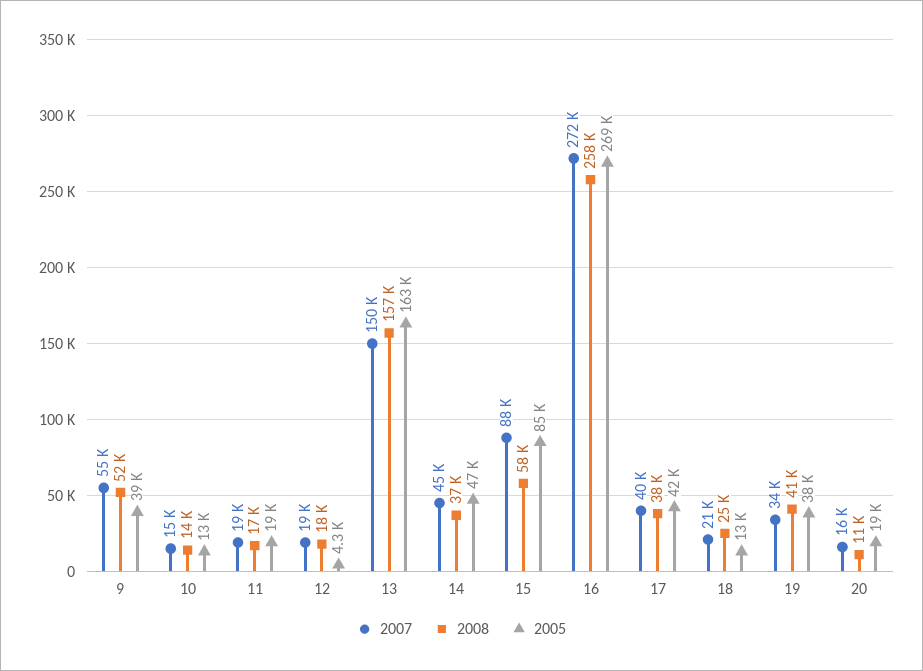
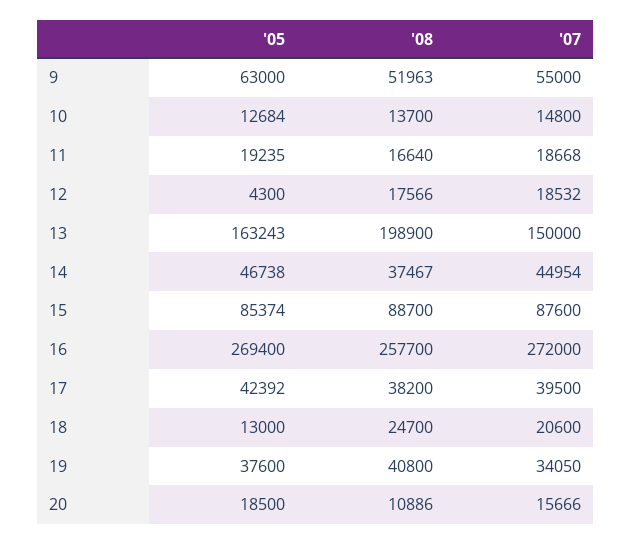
2005, 9: 39000 -> 63000
2008, 13: 157000 -> 198900
2008, 15: 58000 -> 88700

